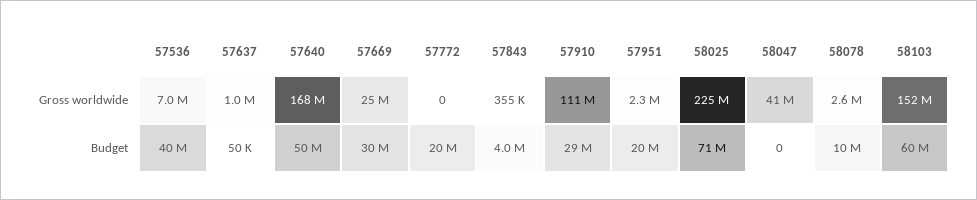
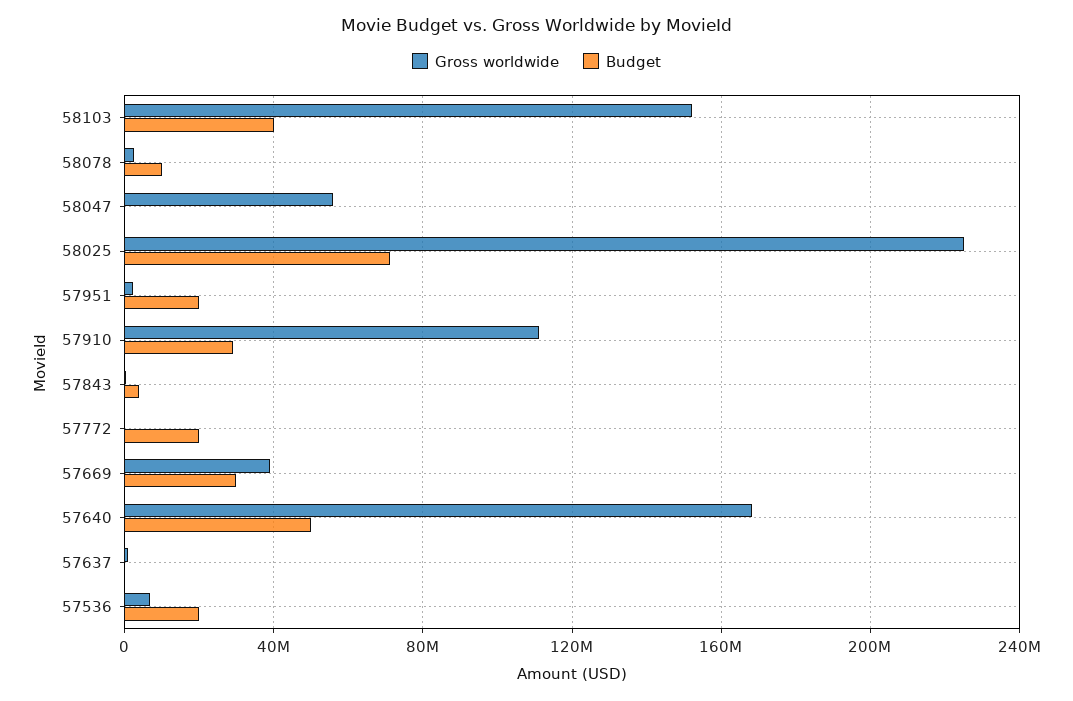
Gross worldwide, 57669: 25000000 -> 40000000
Gross worldwide, 58047: 41000000 -> 55000000
Budget, 57536: 40000000 -> 20000000
Budget, 58103: 60000000 -> 40000000

